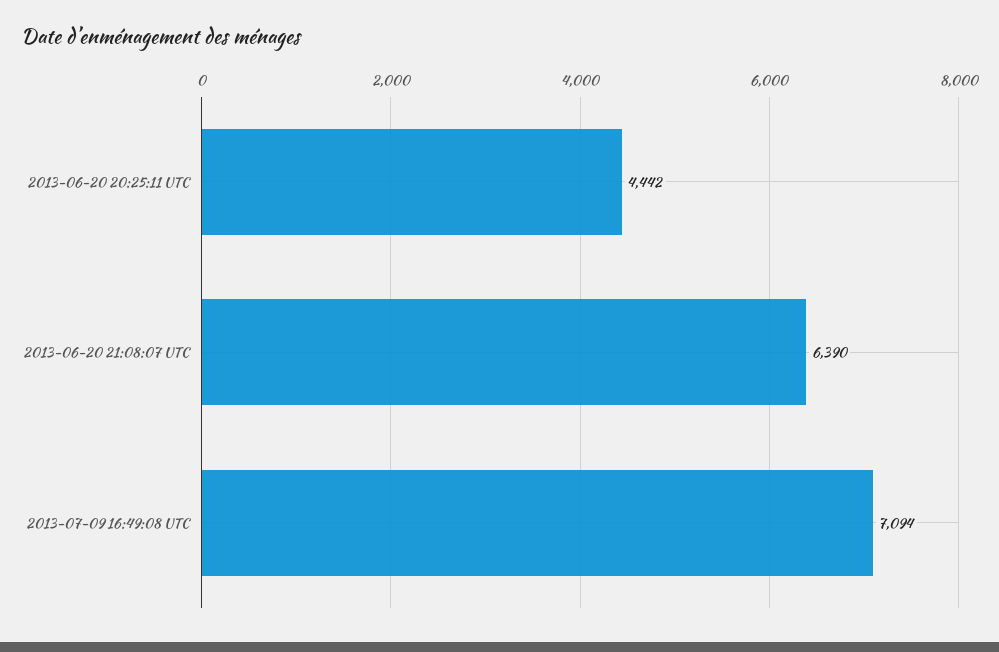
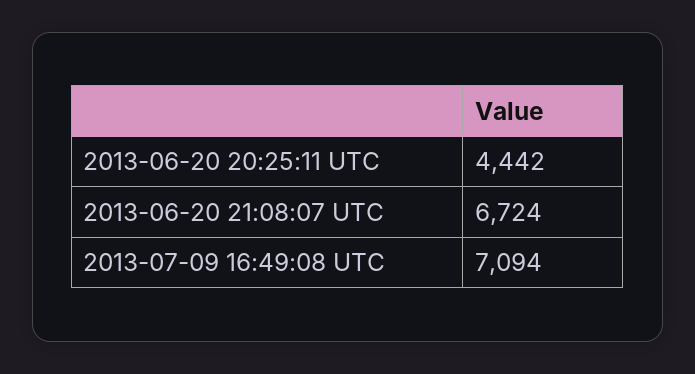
2013-06-20 21:08:07 UTC: 6390 -> 6724

